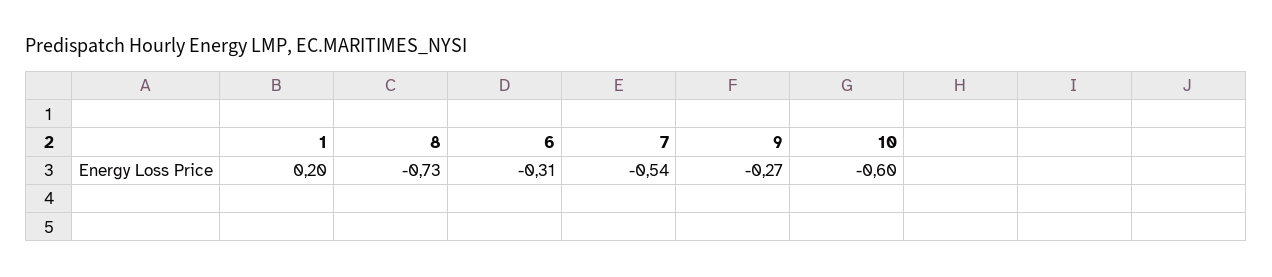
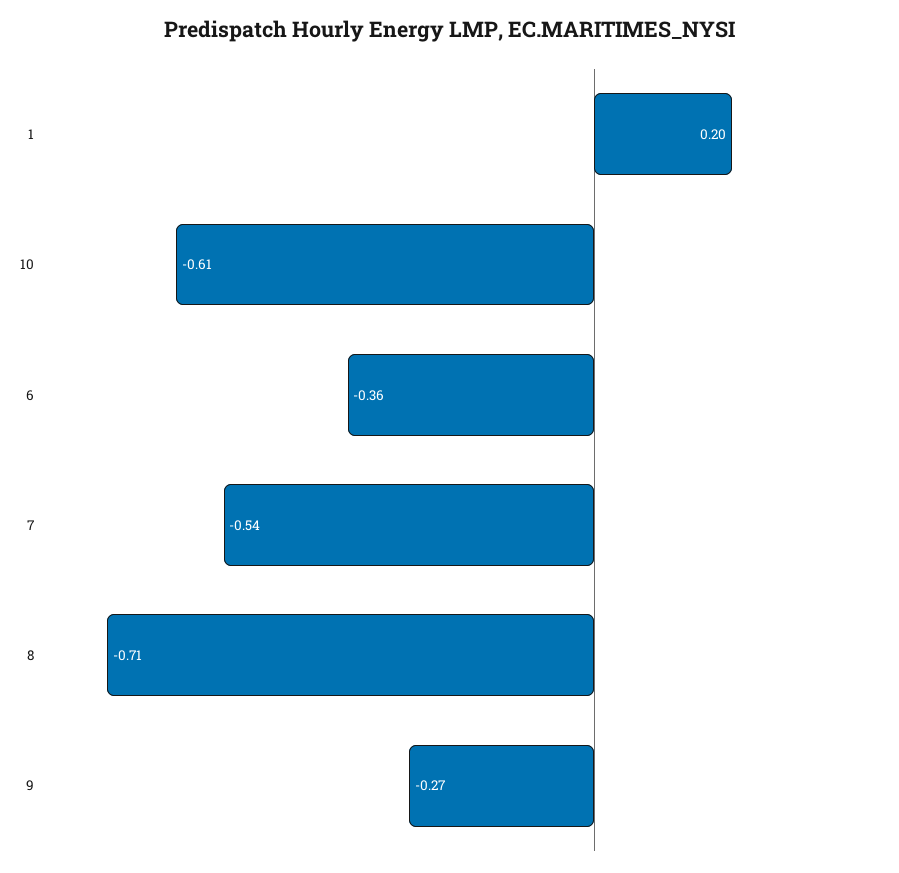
8: -0.73 -> -0.71
6: -0.31 -> -0.36
10: -0.6 -> -0.61

